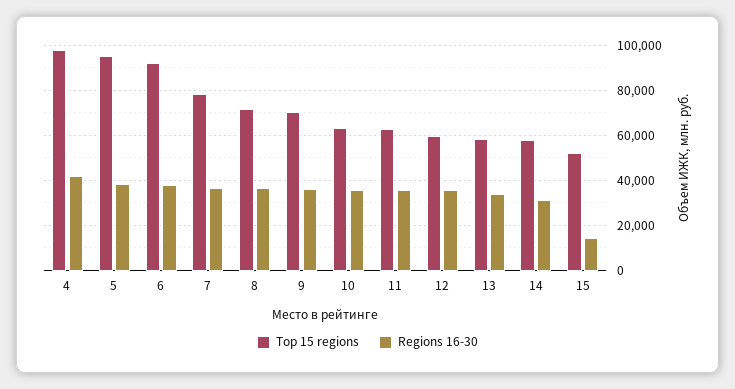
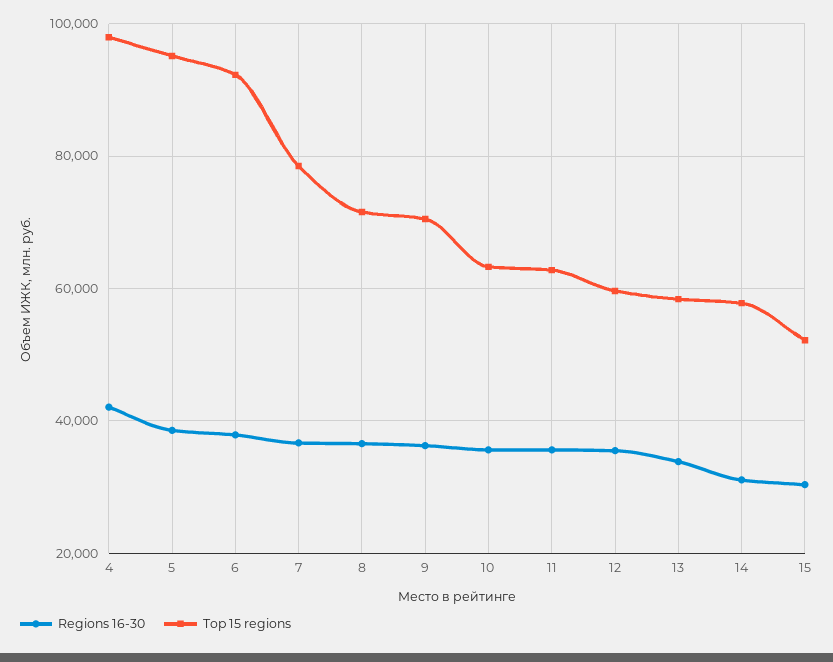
Regions 16-30, 15: 15000 -> 30000

